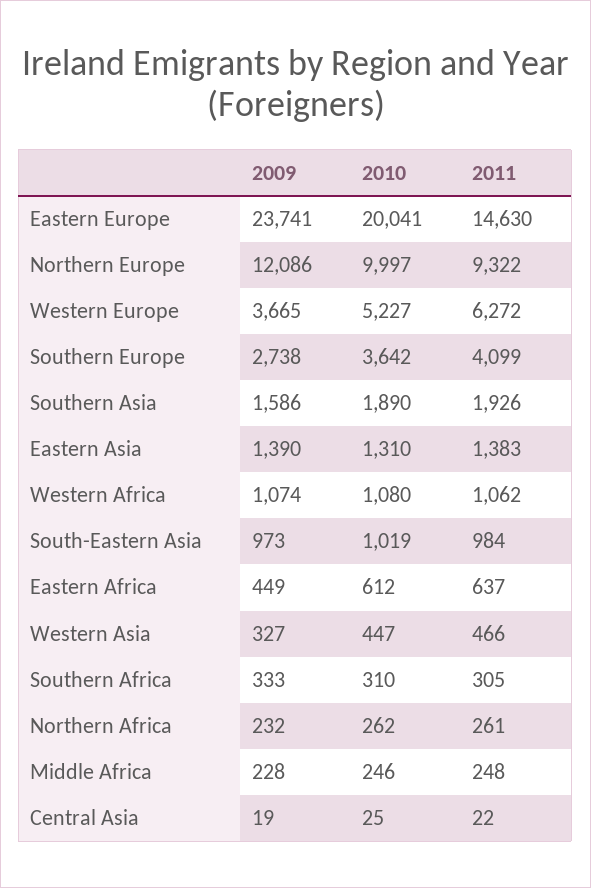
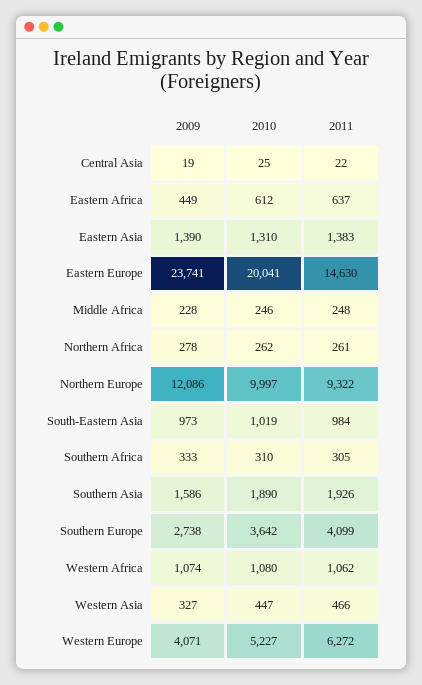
2009, Western Europe: 3665 -> 4071
2009, Northern Africa: 232 -> 278

